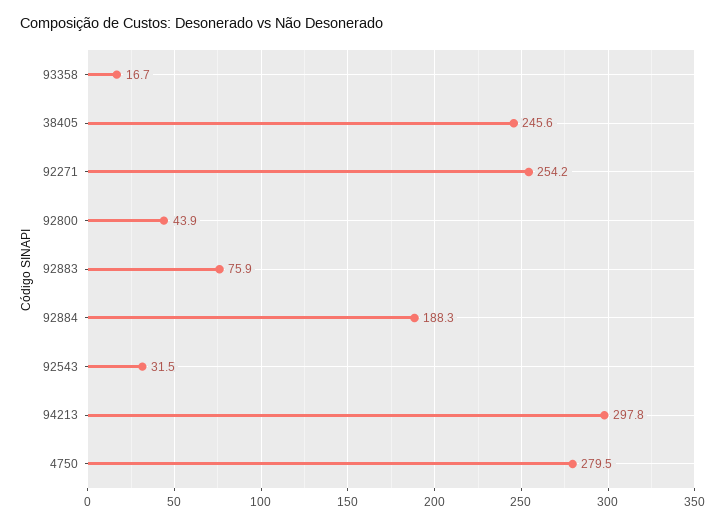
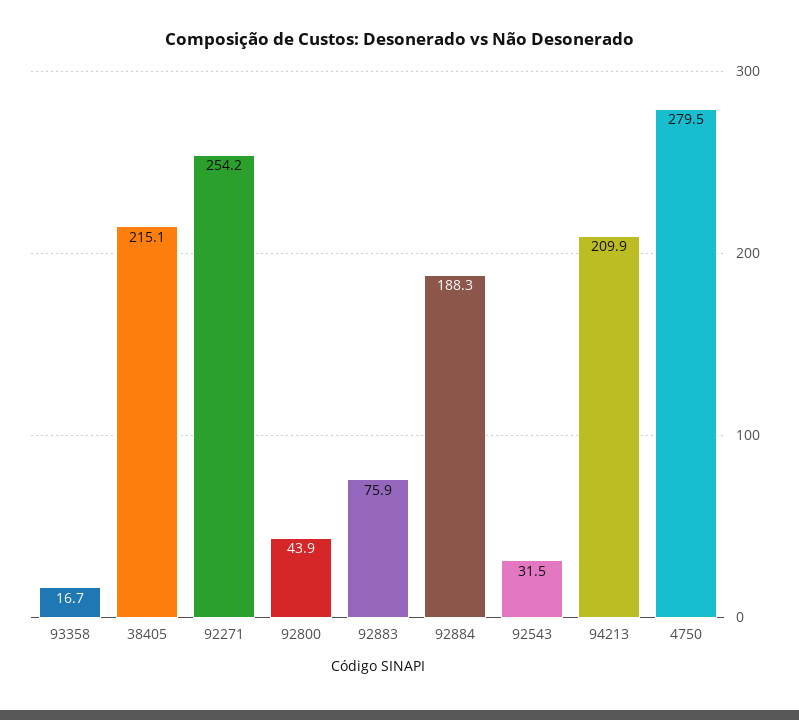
38405: 245.6 -> 215.1
94213: 297.8 -> 209.9

